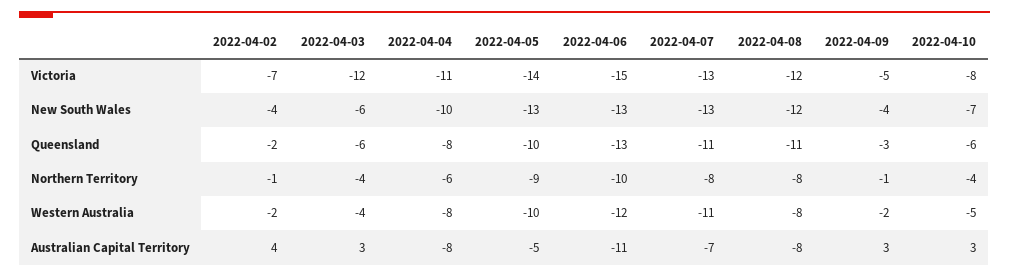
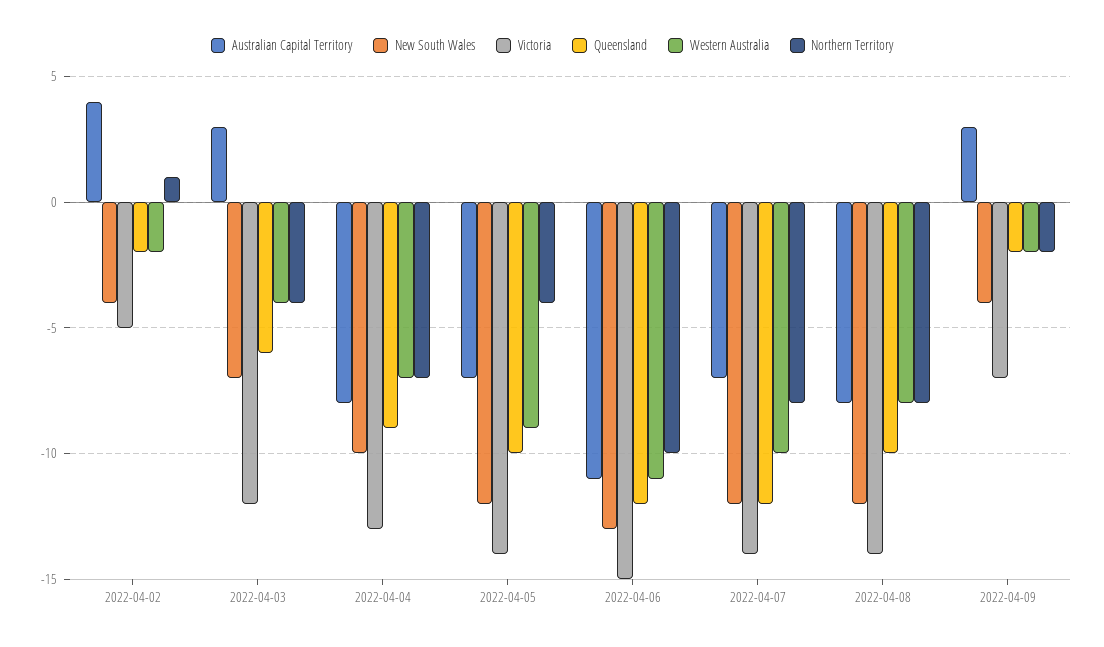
Victoria, 2022-04-02: -7 -> -5
Victoria, 2022-04-04: -11 -> -13
Victoria, 2022-04-07: -13 -> -14
Victoria, 2022-04-08: -12 -> -14
Victoria, 2022-04-09: -5 -> -7
Victoria, 2022-04-10: -8 -> none
New South Wales, 2022-04-03: -6 -> -7
New South Wales, 2022-04-05: -13 -> -12
New South Wales, 2022-04-07: -13 -> -12
New South Wales, 2022-04-10: -7 -> none
Queensland, 2022-04-04: -8 -> -9
Queensland, 2022-04-06: -13 -> -12
Queensland, 2022-04-07: -11 -> -12
Queensland, 2022-04-08: -11 -> -10
Queensland, 2022-04-09: -3 -> -2
Queensland, 2022-04-10: -6 -> none
Northern Territory, 2022-04-02: -1 -> 1
Northern Territory, 2022-04-04: -6 -> -7
Northern Territory, 2022-04-05: -9 -> -4
Northern Territory, 2022-04-09: -1 -> -2
Northern Territory, 2022-04-10: -4 -> none
Western Australia, 2022-04-04: -8 -> -7
Western Australia, 2022-04-05: -10 -> -9
Western Australia, 2022-04-06: -12 -> -11
Western Australia, 2022-04-07: -11 -> -10
Western Australia, 2022-04-10: -5 -> none
Australian Capital Territory, 2022-04-05: -5 -> -7
Australian Capital Territory, 2022-04-10: 3 -> none

